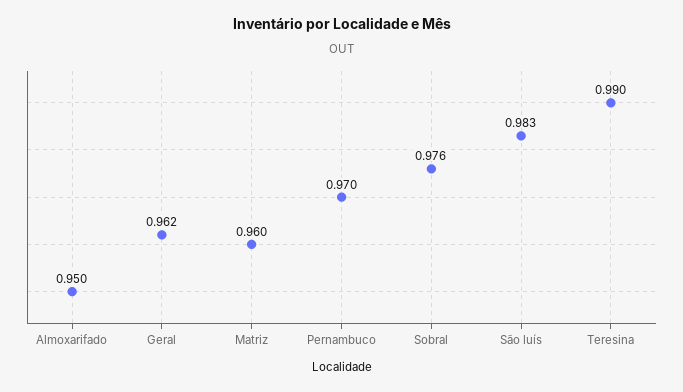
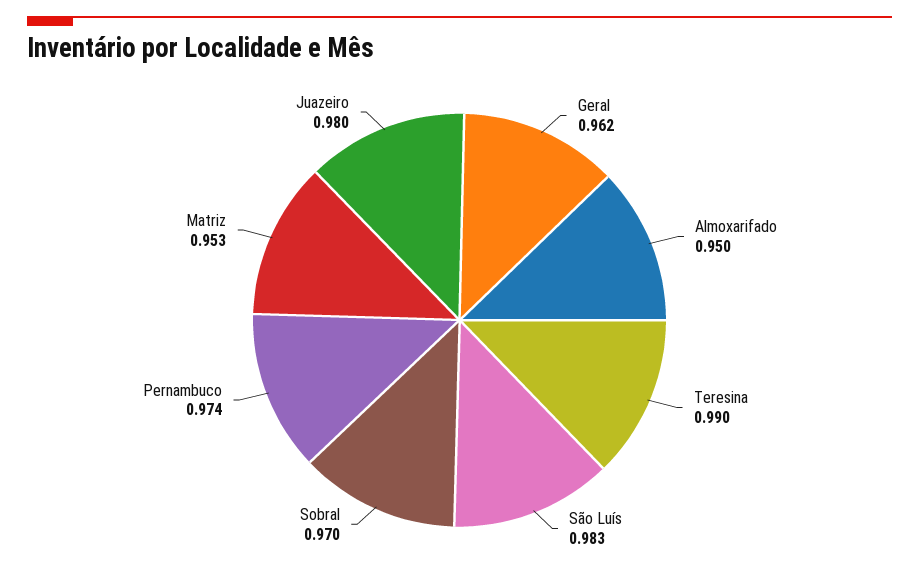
Matriz: 0.96 -> 0.953
Pernambuco: 0.97 -> 0.974
Sobral: 0.976 -> 0.97
Juazeiro: none -> 0.98

